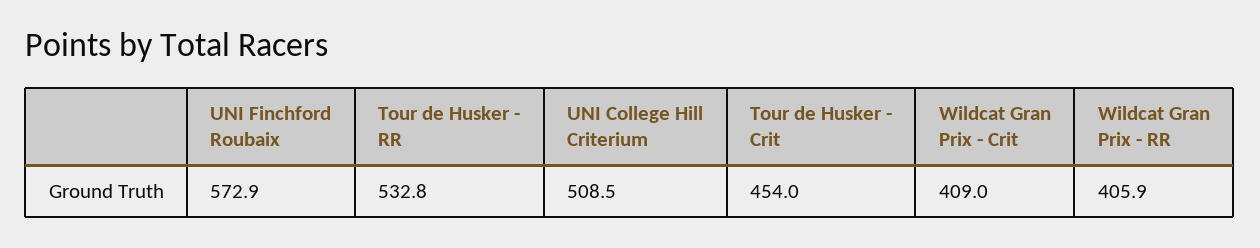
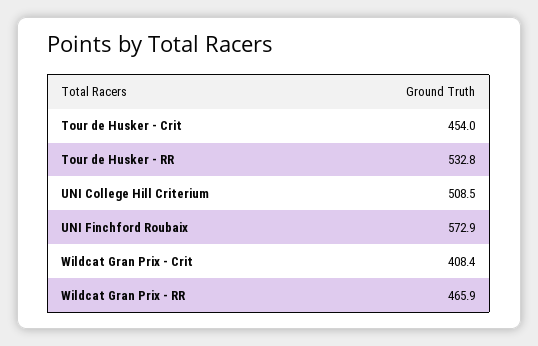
Wildcat Gran Prix - Crit: 409 -> 408.4
Wildcat Gran Prix - RR: 405.9 -> 465.9

